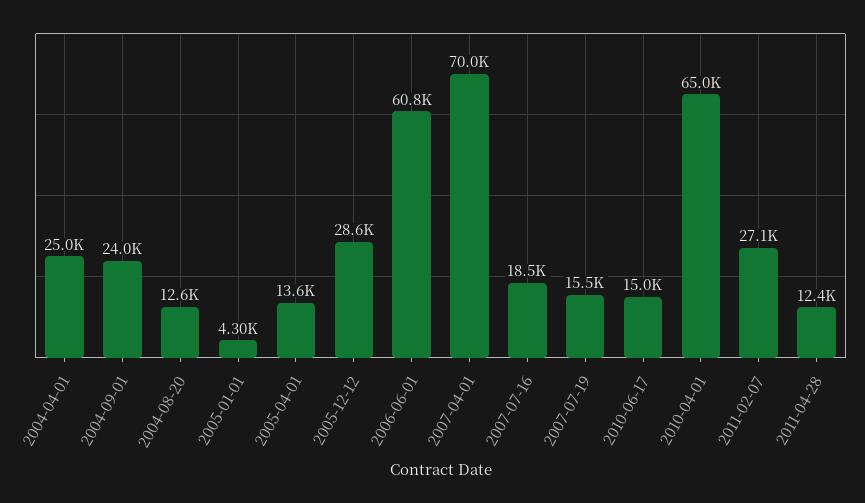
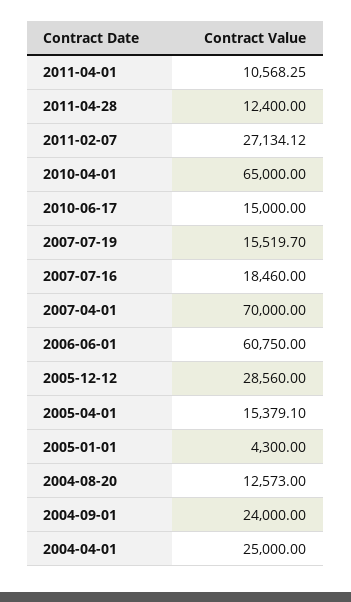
2005-04-01: 13600 -> 15379.1
2011-04-01: none -> 10568.25

